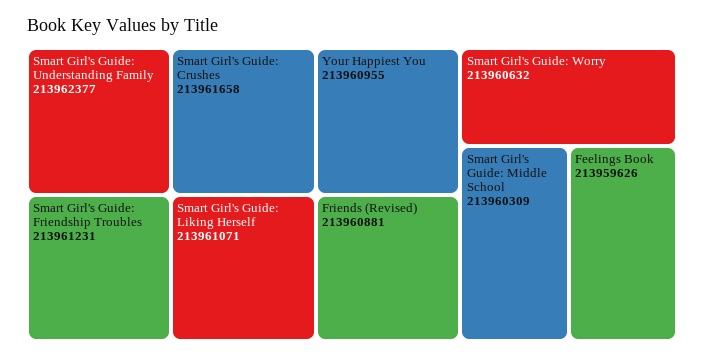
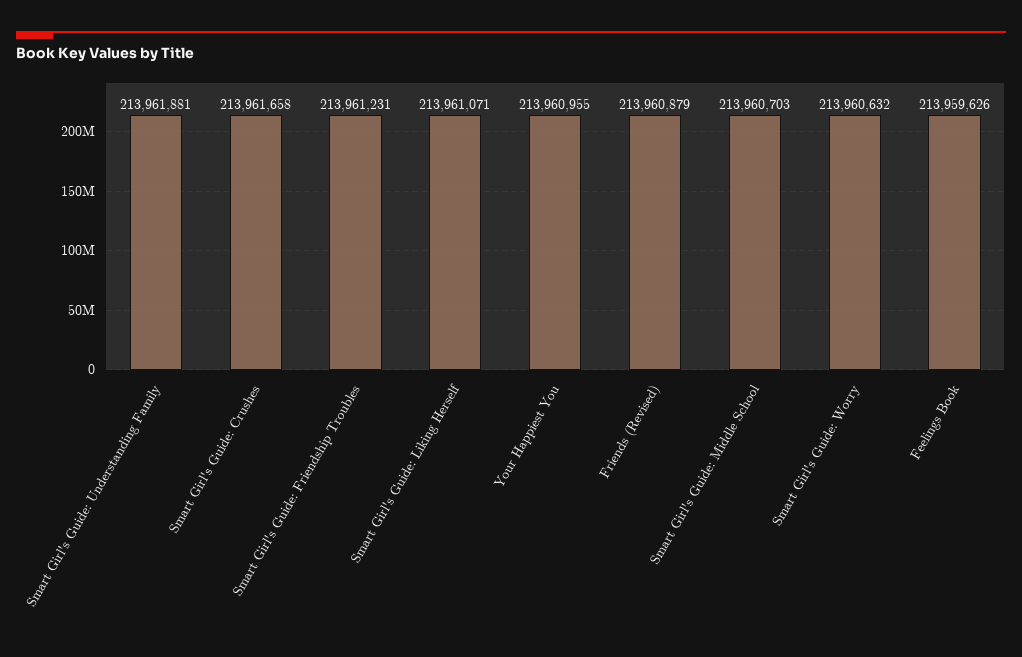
Smart Girl's Guide: Understanding Family: 213962377 -> 213961881
Friends (Revised): 213960881 -> 213960879
Smart Girl's Guide: Middle School: 213960309 -> 213960703

